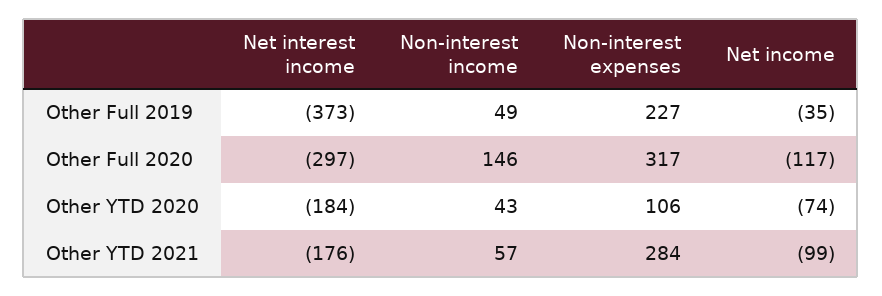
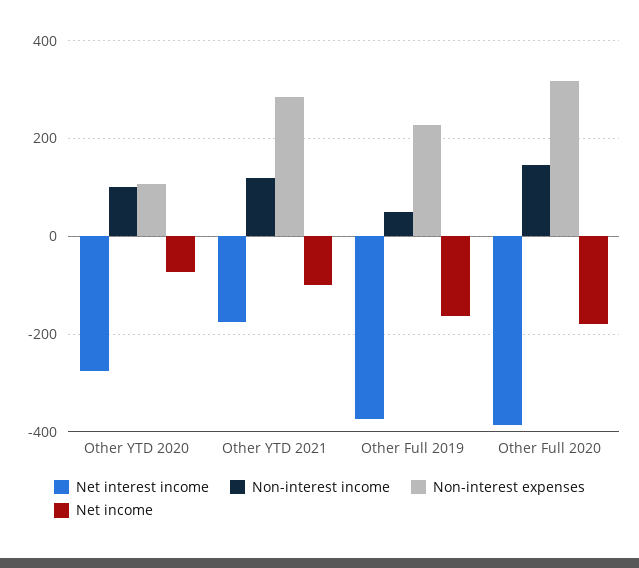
Net income, Other Full 2019: -35 -> -160
Net interest income, Other Full 2020: -297 -> -380
Net income, Other Full 2020: -117 -> -180
Net interest income, Other YTD 2020: -184 -> -280
Non-interest income, Other YTD 2020: 43 -> 100
Non-interest income, Other YTD 2021: 57 -> 120

